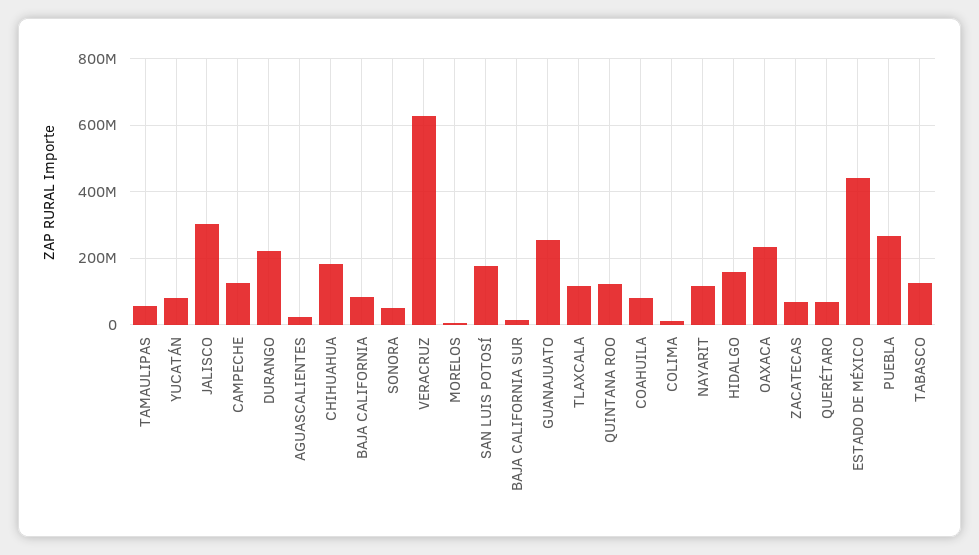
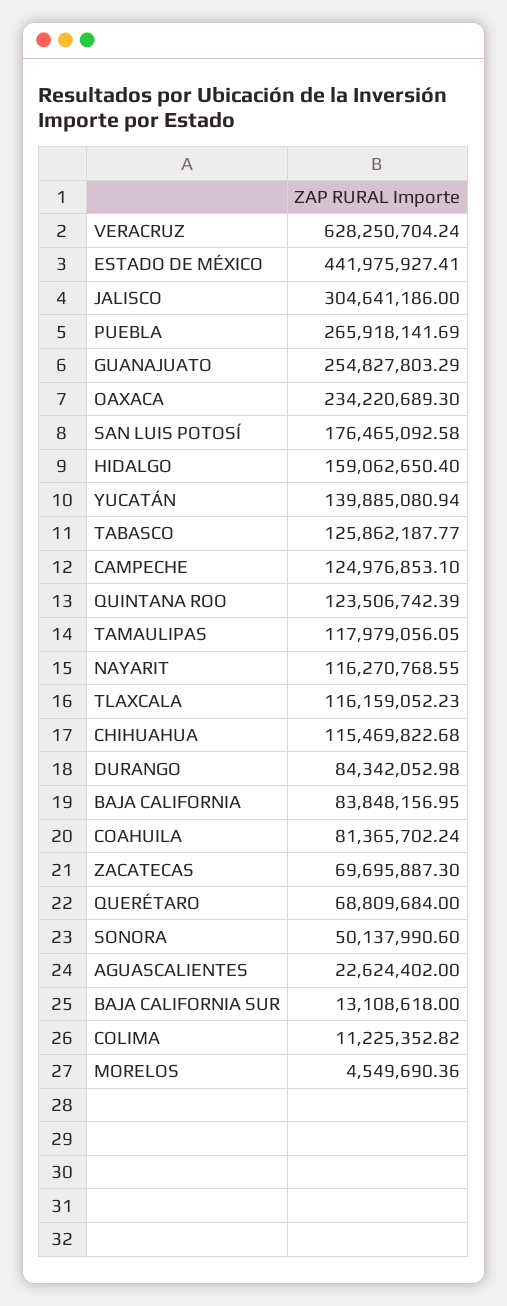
TAMAULIPAS: 60000000 -> 117979056.05
YUCATÁN: 80000000 -> 139885080.94
DURANGO: 220000000 -> 84342052.98
CHIHUAHUA: 180000000 -> 115469822.68

